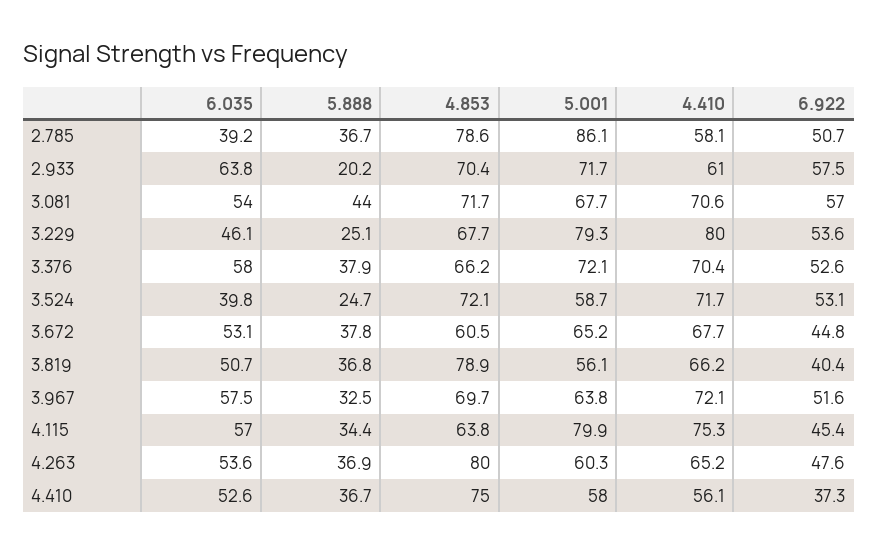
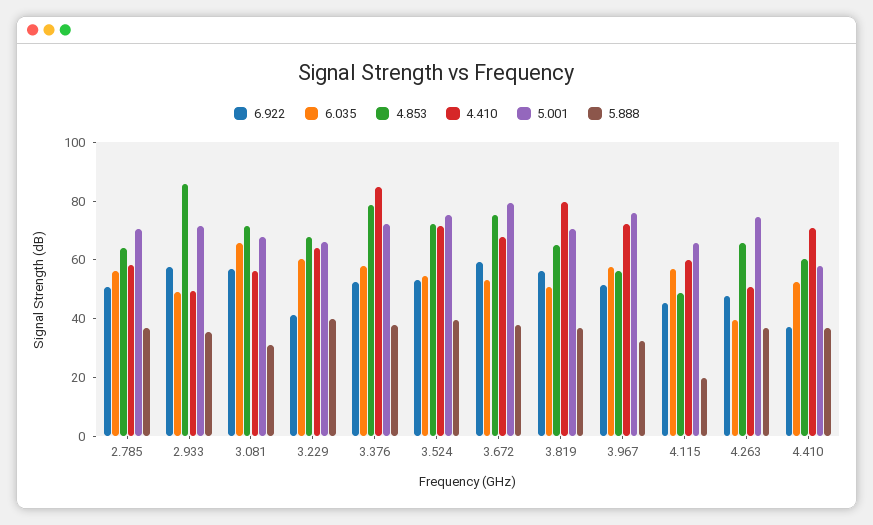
6.035, 2.785: 39.2 -> 55
4.853, 2.785: 78.6 -> 65
5.001, 2.785: 86.1 -> 70
6.035, 2.933: 63.8 -> 50
5.888, 2.933: 20.2 -> 35
4.853, 2.933: 70.4 -> 85
4.410, 2.933: 61 -> 50
6.035, 3.081: 54 -> 65
5.888, 3.081: 44 -> 30
4.410, 3.081: 70.6 -> 55
6.035, 3.229: 46.1 -> 60
5.888, 3.229: 25.1 -> 40
5.001, 3.229: 79.3 -> 65
4.410, 3.229: 80 -> 65
6.922, 3.229: 53.6 -> 40
4.853, 3.376: 66.2 -> 80
4.410, 3.376: 70.4 -> 85
6.035, 3.524: 39.8 -> 55
5.888, 3.524: 24.7 -> 40
5.001, 3.524: 58.7 -> 75
4.853, 3.672: 60.5 -> 75
5.001, 3.672: 65.2 -> 80
6.922, 3.672: 44.8 -> 60
4.853, 3.819: 78.9 -> 65
5.001, 3.819: 56.1 -> 70
4.410, 3.819: 66.2 -> 80
6.922, 3.819: 40.4 -> 55
4.853, 3.967: 69.7 -> 55
5.001, 3.967: 63.8 -> 75
5.888, 4.115: 34.4 -> 20
4.853, 4.115: 63.8 -> 50
5.001, 4.115: 79.9 -> 65
4.410, 4.115: 75.3 -> 60
6.035, 4.263: 53.6 -> 40
4.853, 4.263: 80 -> 65
5.001, 4.263: 60.3 -> 75
4.410, 4.263: 65.2 -> 50
4.853, 4.410: 75 -> 60
4.410, 4.410: 56.1 -> 70

